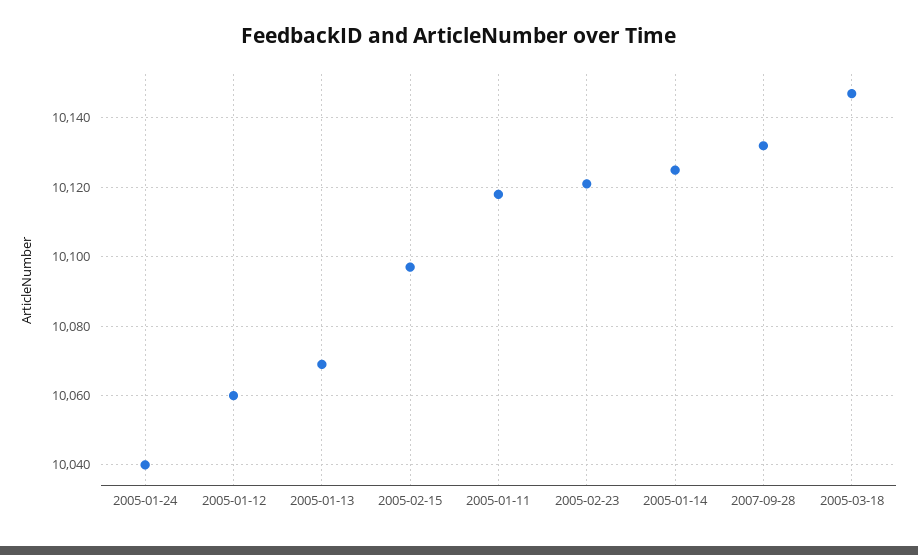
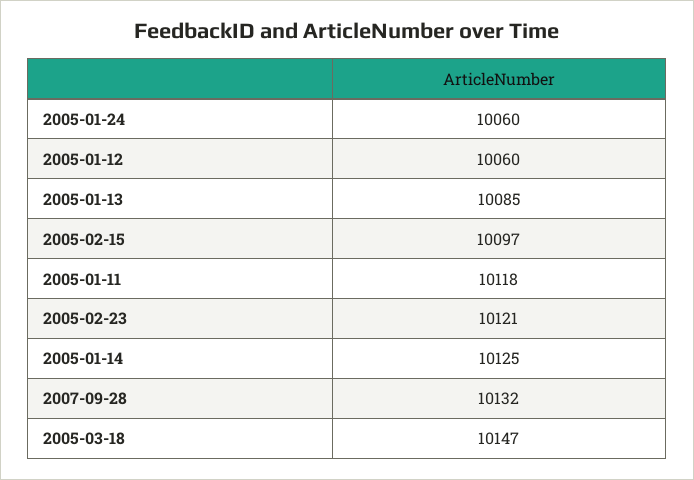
2005-01-24: 10040 -> 10060
2005-01-13: 10070 -> 10085

